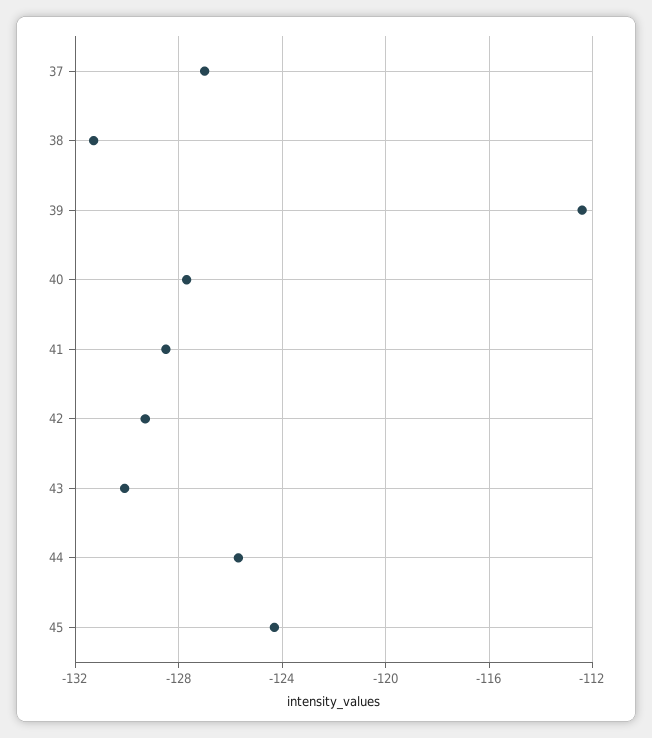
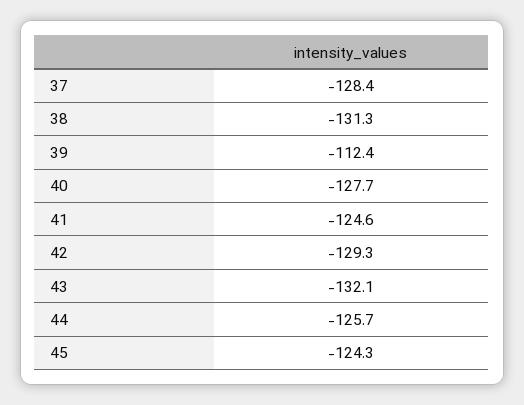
37: -127 -> -128.4
41: -128.5 -> -124.6
43: -130 -> -132.1

